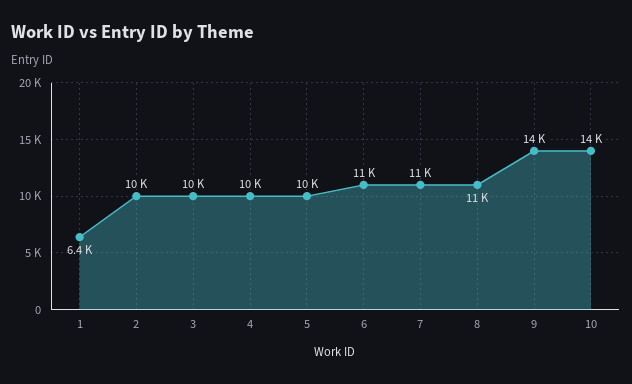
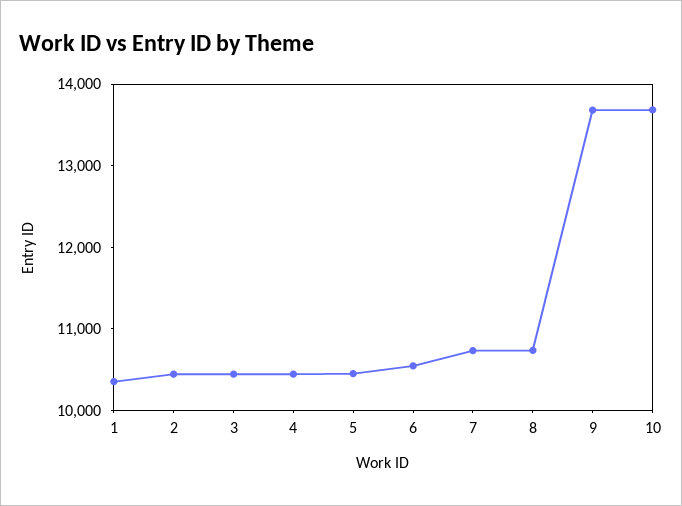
1: 6400 -> 10400

